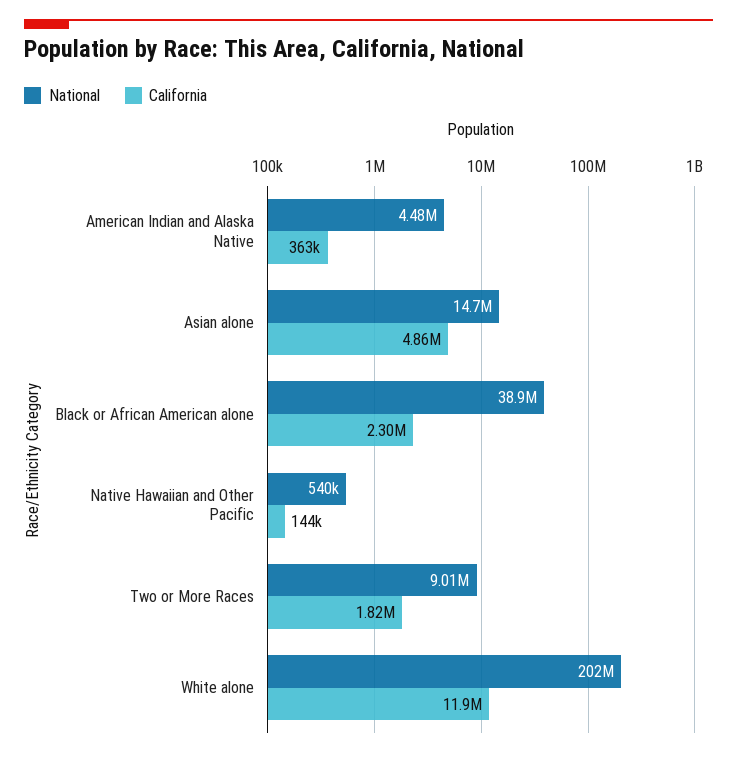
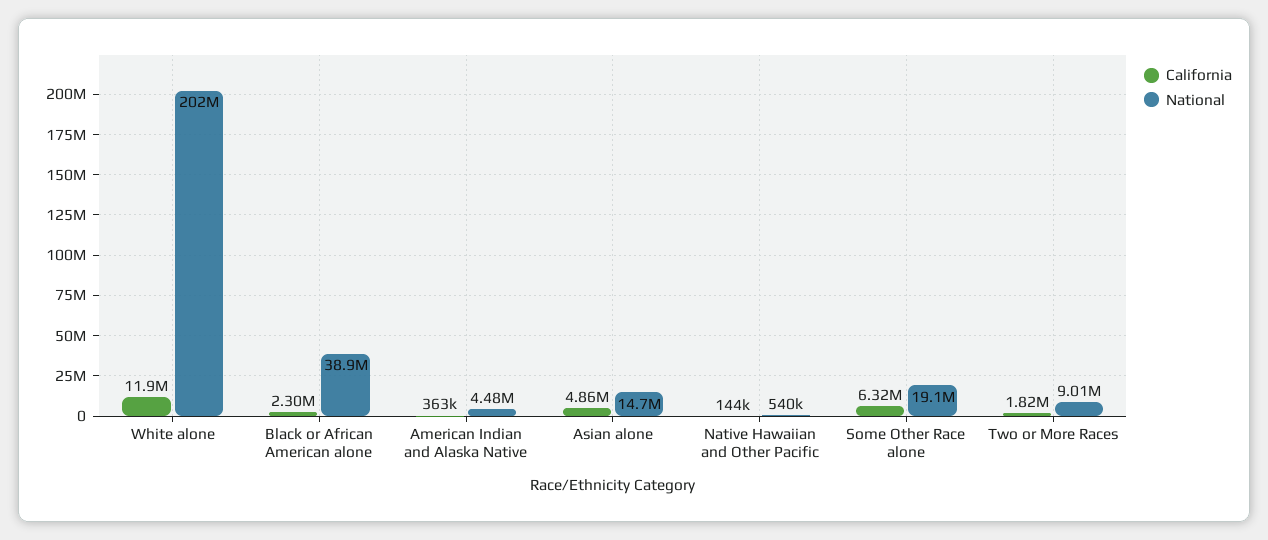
California, Some Other Race alone: none -> 6320000
National, Some Other Race alone: none -> 19100000

